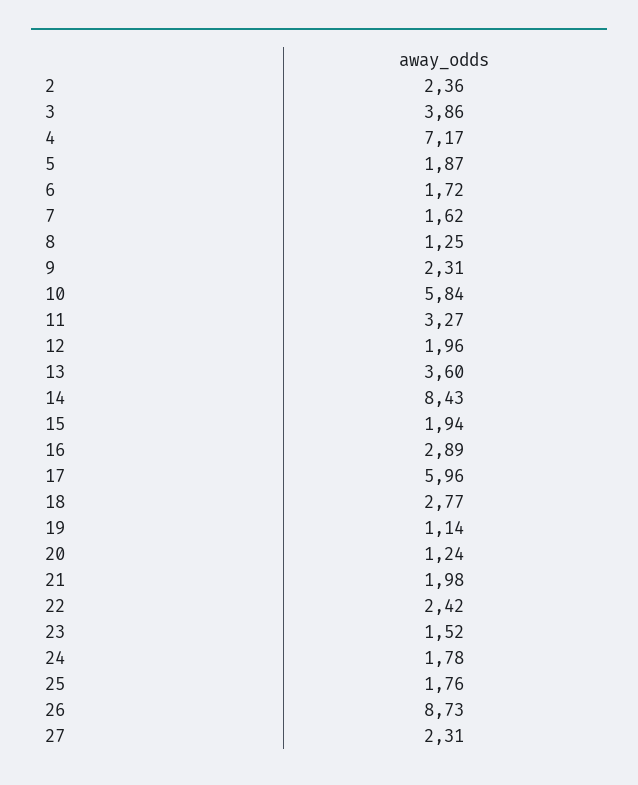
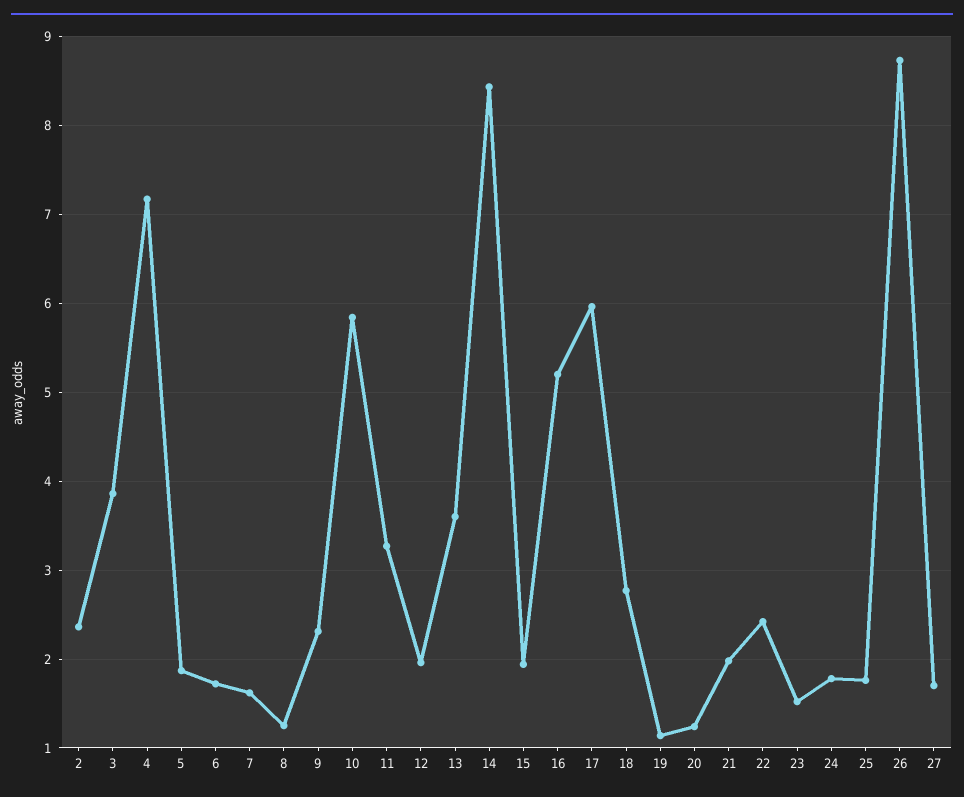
16: 2.89 -> 5.2
27: 2.31 -> 1.7

